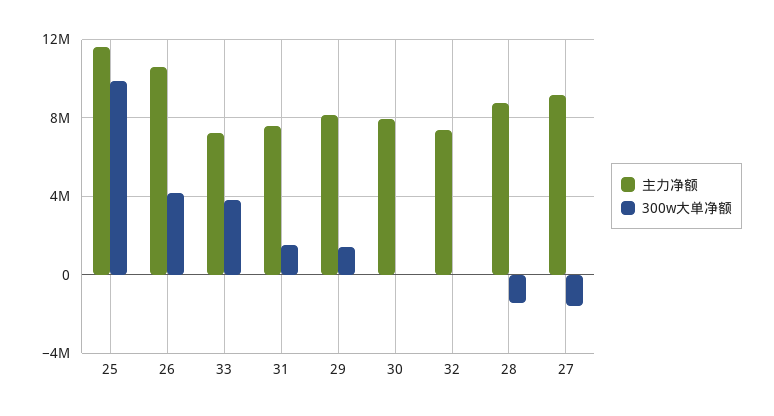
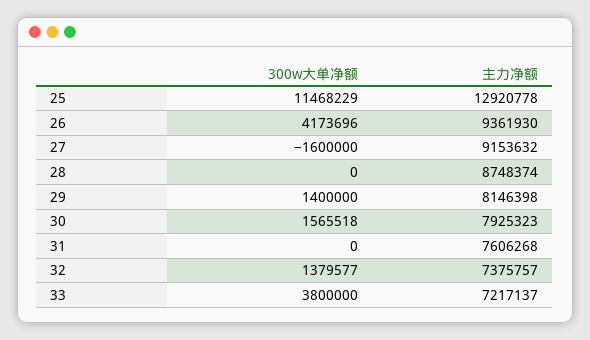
主力净额, 25: 11500000 -> 12920778
300w大单净额, 25: 10000000 -> 11468229
主力净额, 26: 10500000 -> 9361930
300w大单净额, 31: 1500000 -> 0
300w大单净额, 30: 0 -> 1565518
300w大单净额, 32: 0 -> 1379577
300w大单净额, 28: -1500000 -> 0

